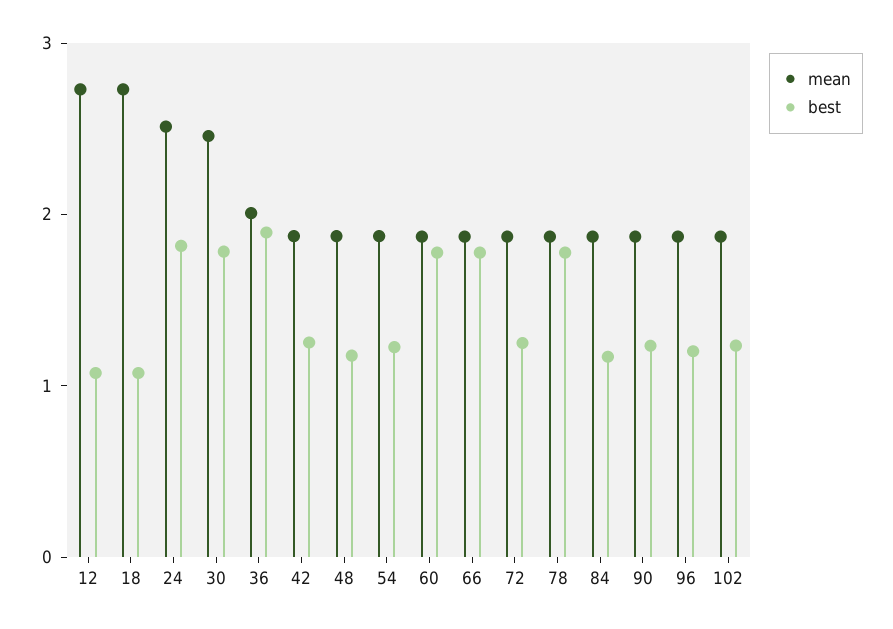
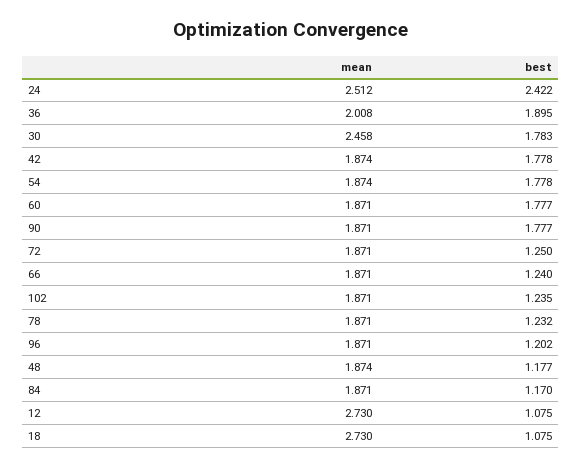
best, 24: 1.8 -> 2.422
best, 42: 1.2 -> 1.778
best, 54: 1.2 -> 1.778
best, 66: 1.8 -> 1.24
best, 78: 1.8 -> 1.232
best, 90: 1.2 -> 1.777

